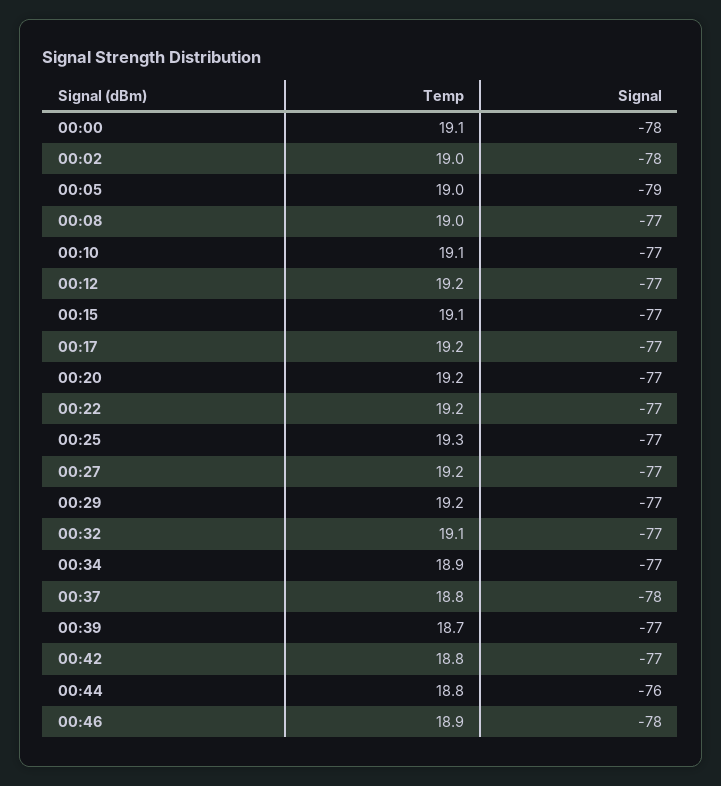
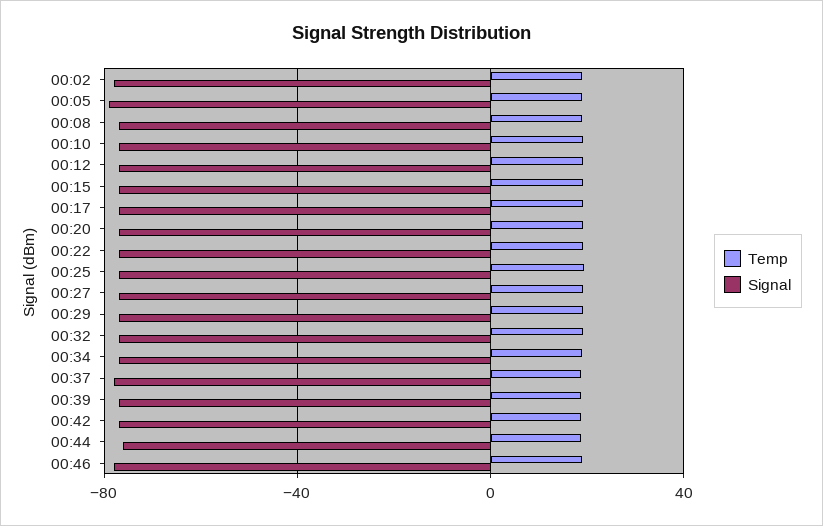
Temp, 00:00: 19.1 -> none
Signal, 00:00: -78 -> none

